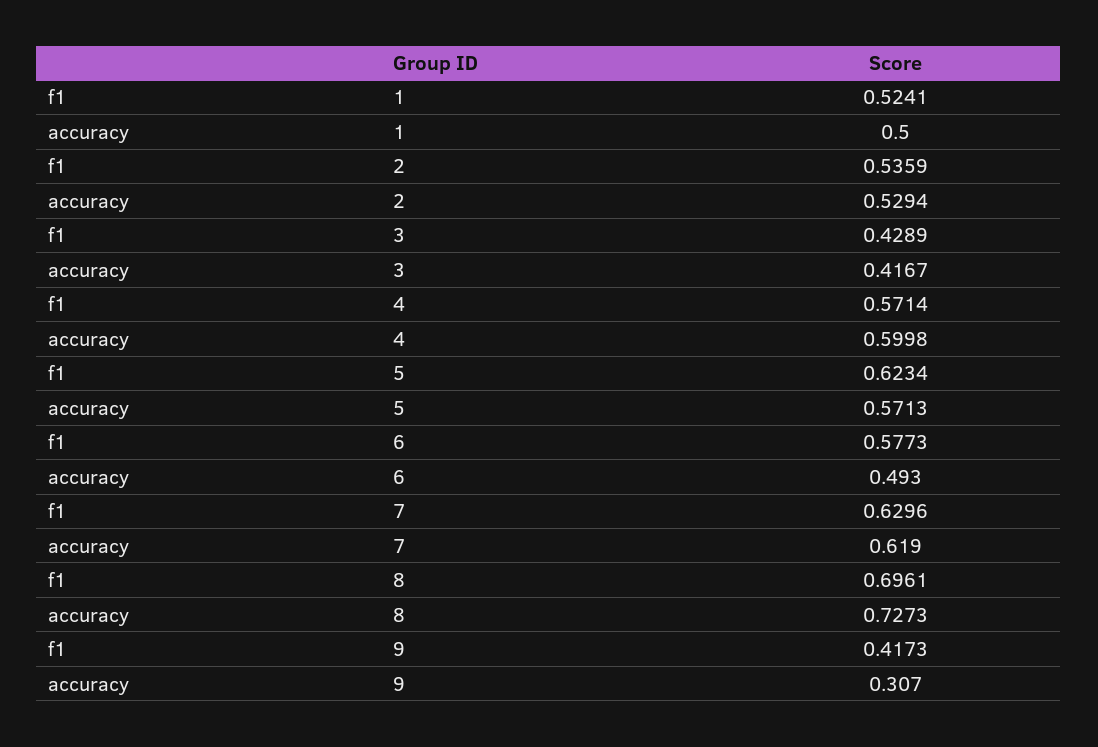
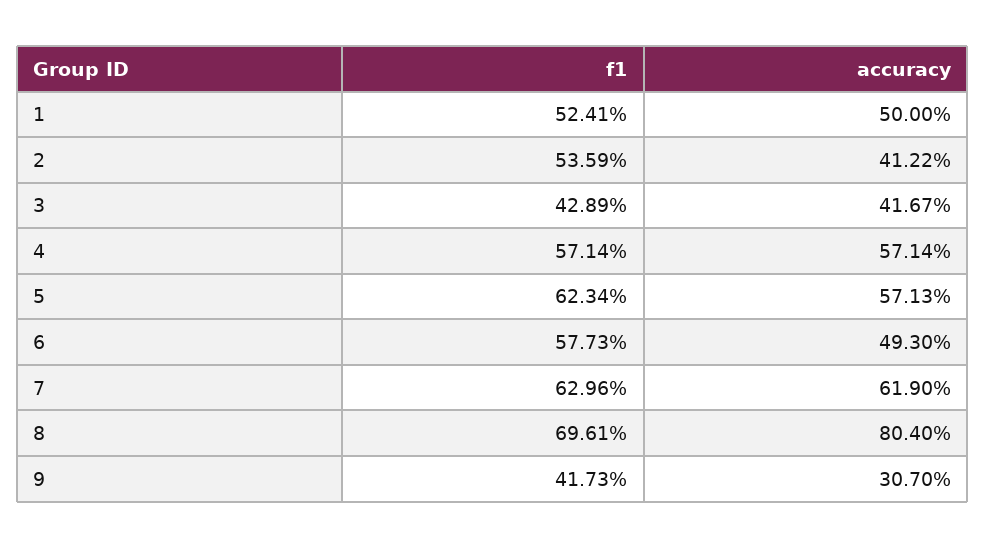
accuracy, 2: 0.5294 -> 0.4122
accuracy, 4: 0.5998 -> 0.5714
accuracy, 8: 0.7273 -> 0.804

